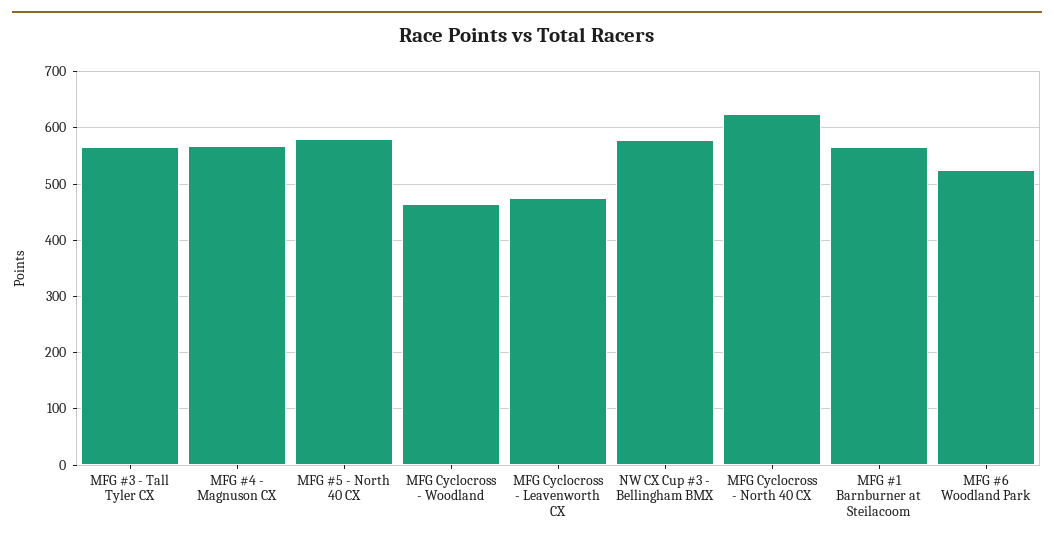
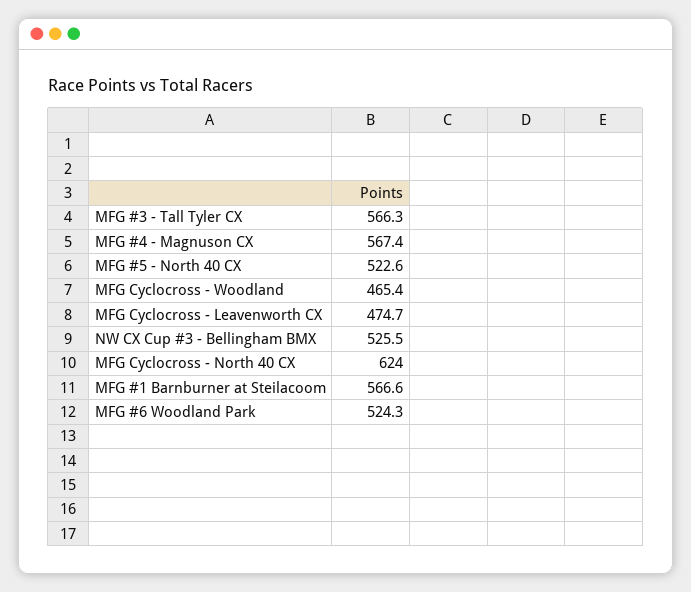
MFG #5 - North 40 CX: 580 -> 522.6
NW CX Cup #3 - Bellingham BMX: 580 -> 525.5

